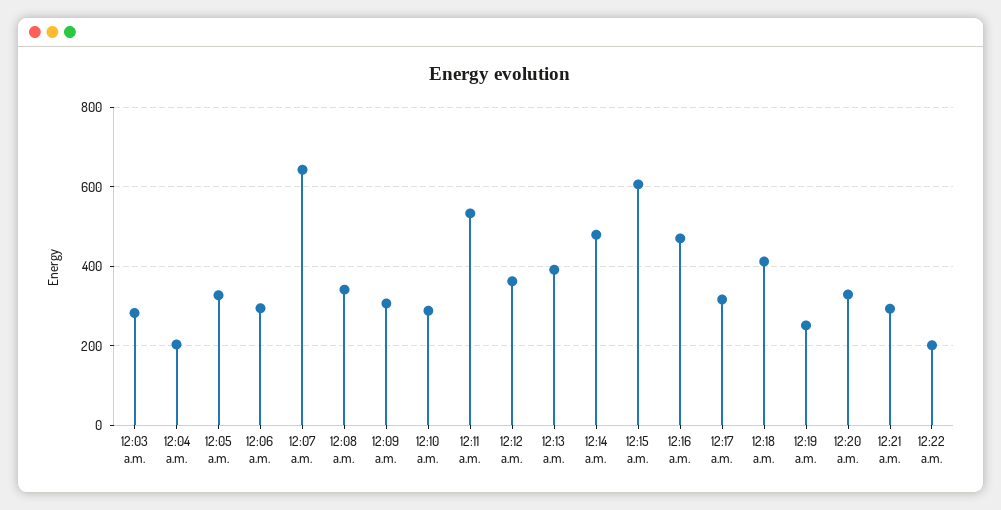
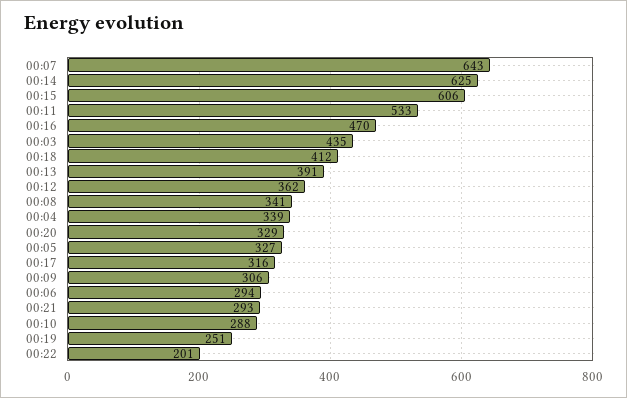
12:03 a.m.: 280 -> 435
12:04 a.m.: 200 -> 339
12:14 a.m.: 480 -> 625

